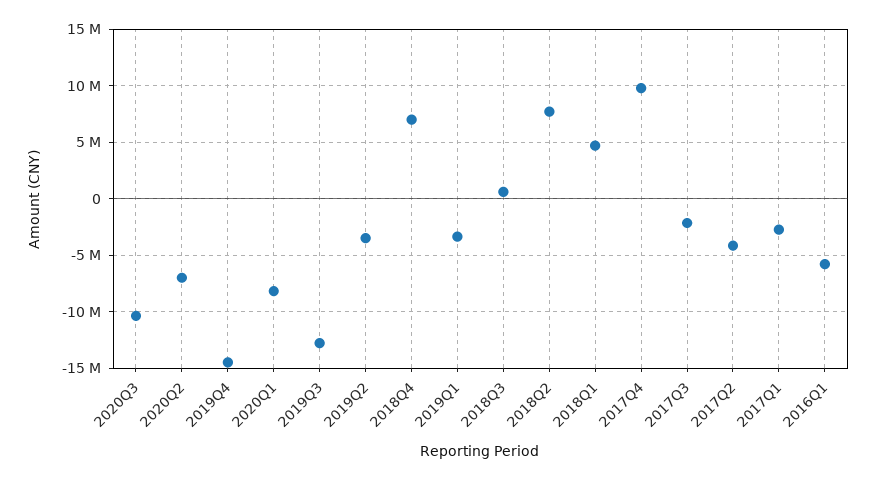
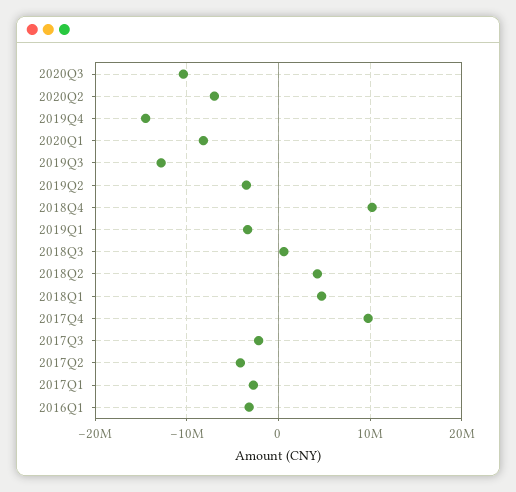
2018Q4: 7000000 -> 10000000
2018Q2: 8000000 -> 4000000
2016Q1: -6000000 -> -3000000

